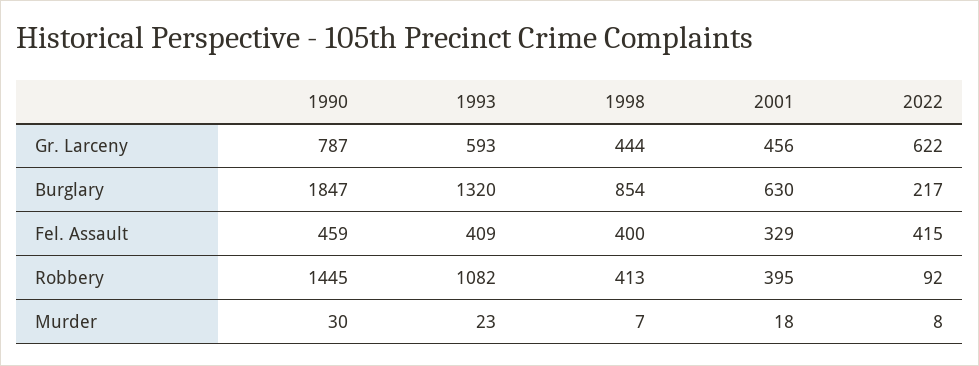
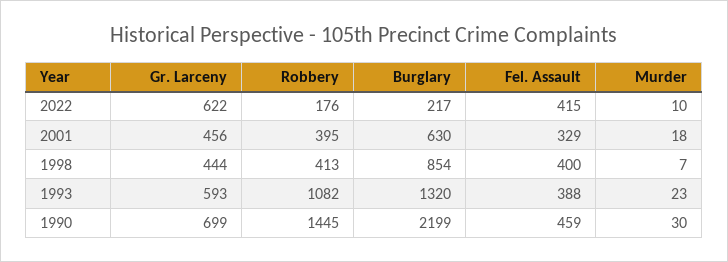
1990, Gr. Larceny: 787 -> 699
1990, Burglary: 1847 -> 2199
1993, Fel. Assault: 409 -> 388
2022, Robbery: 92 -> 176
2022, Murder: 8 -> 10

